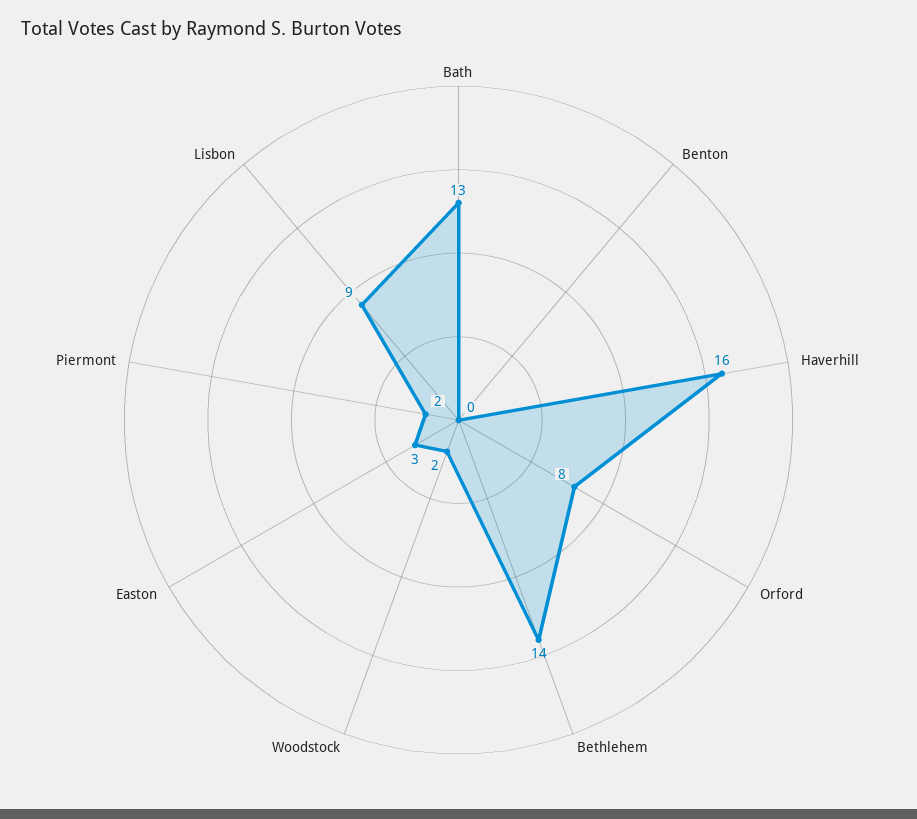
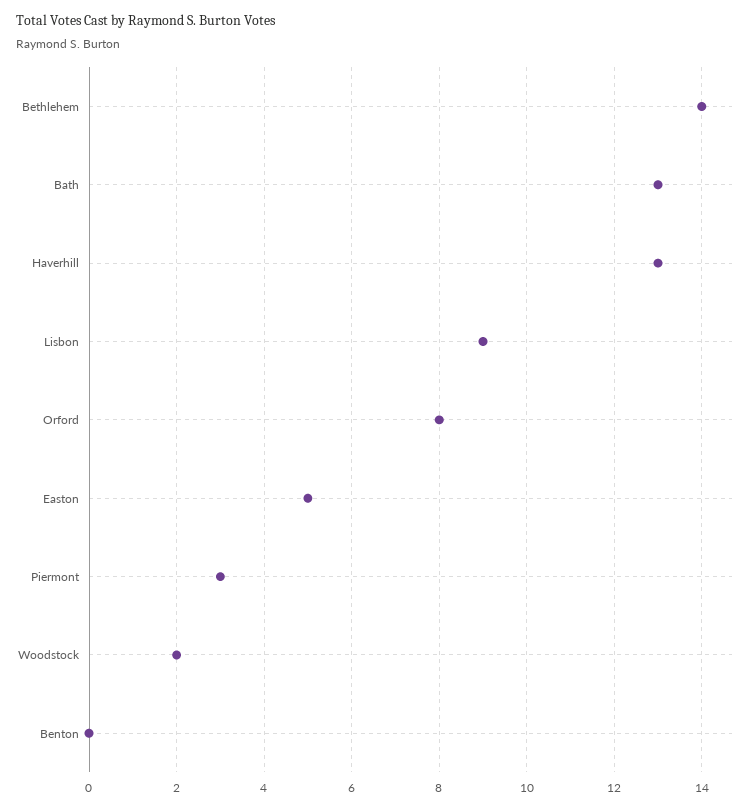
Haverhill: 16 -> 13
Easton: 3 -> 5
Piermont: 2 -> 3

